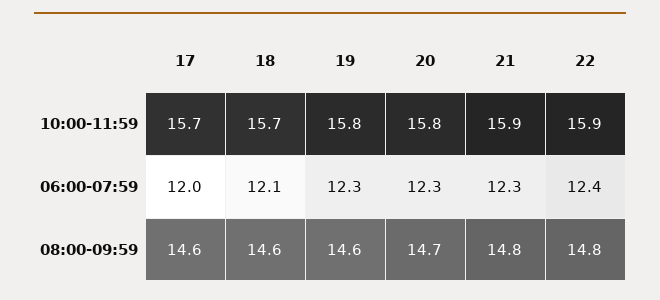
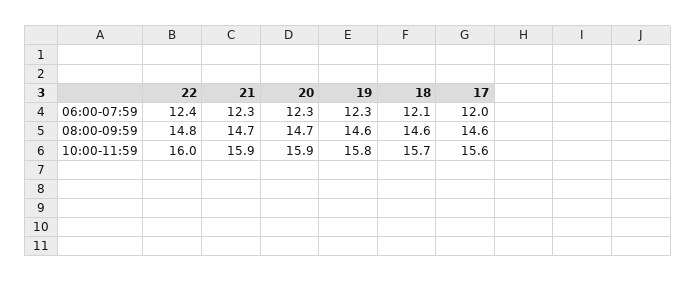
17, 10:00-11:59: 15.7 -> 15.6
20, 10:00-11:59: 15.8 -> 15.9
22, 10:00-11:59: 15.9 -> 16
21, 08:00-09:59: 14.8 -> 14.7

